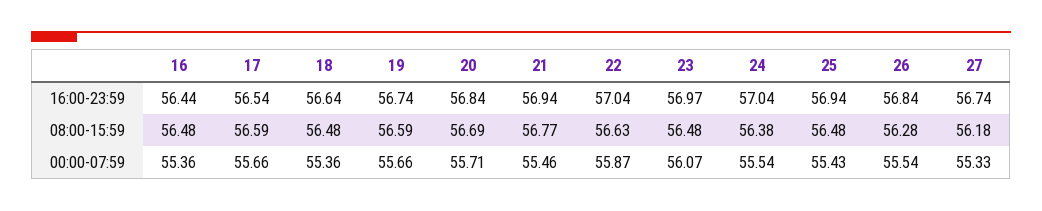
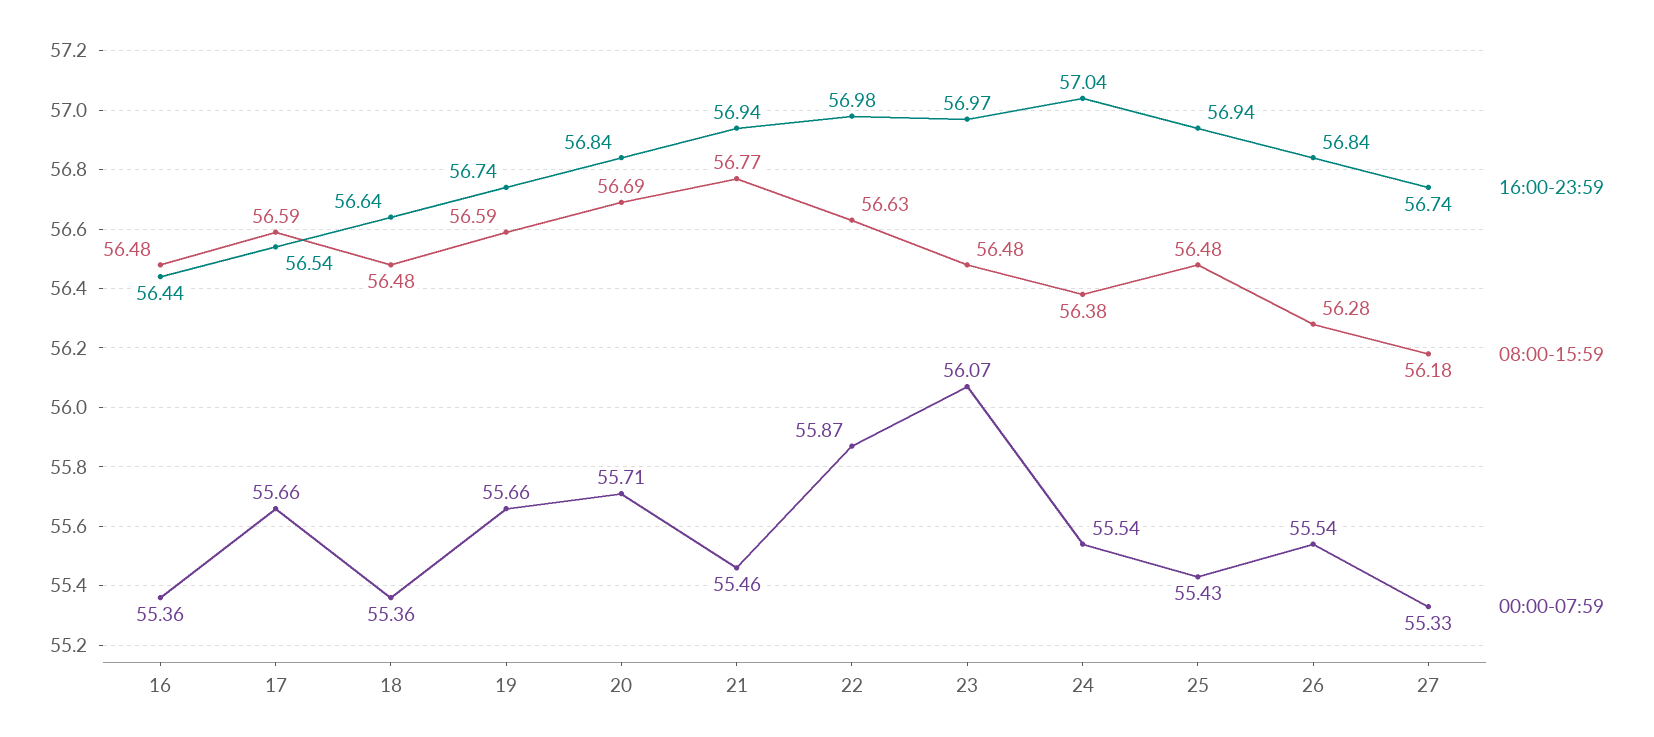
16:00-23:59, 22: 57.04 -> 56.98

